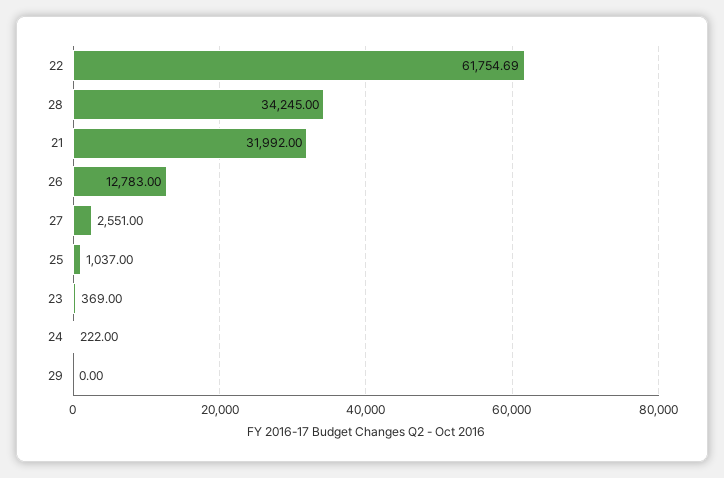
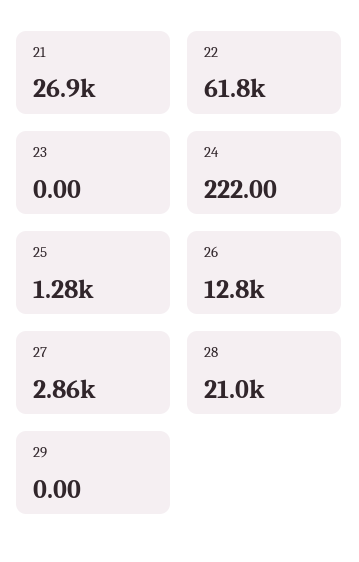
28: 34245 -> 21000
21: 31992 -> 26900
27: 2551 -> 2860
25: 1037 -> 1280
23: 369 -> 0

